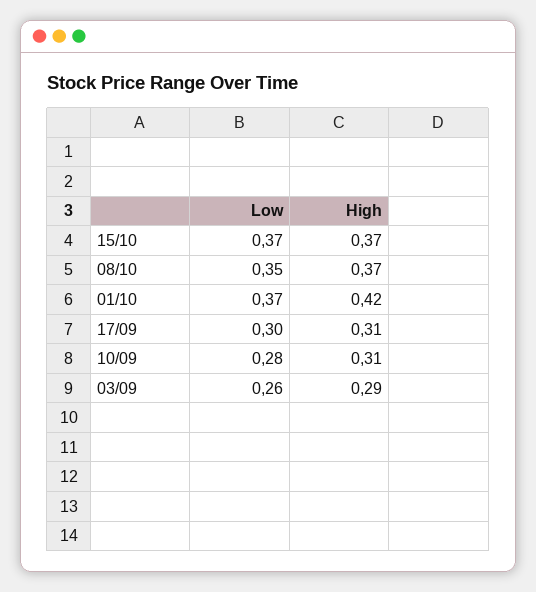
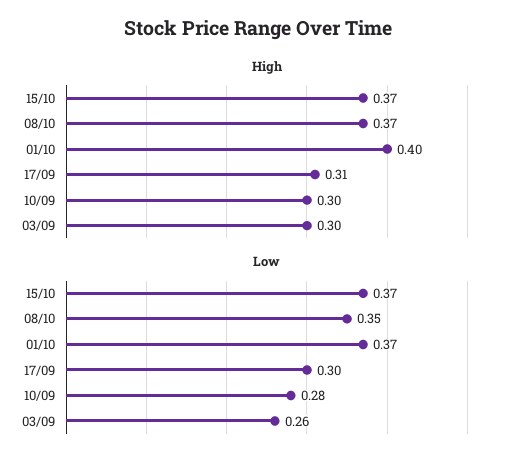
High, 01/10: 0.42 -> 0.4
High, 10/09: 0.31 -> 0.3
High, 03/09: 0.29 -> 0.3

